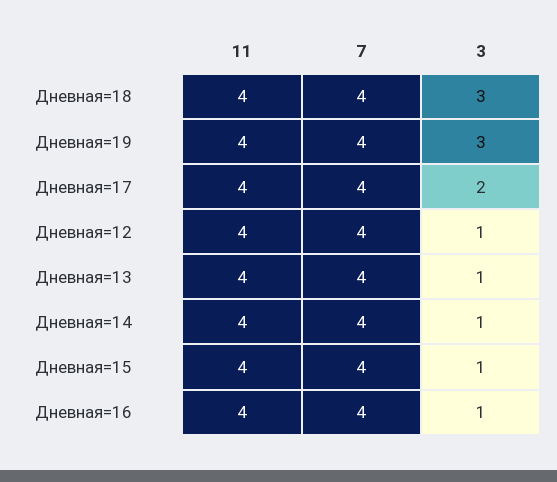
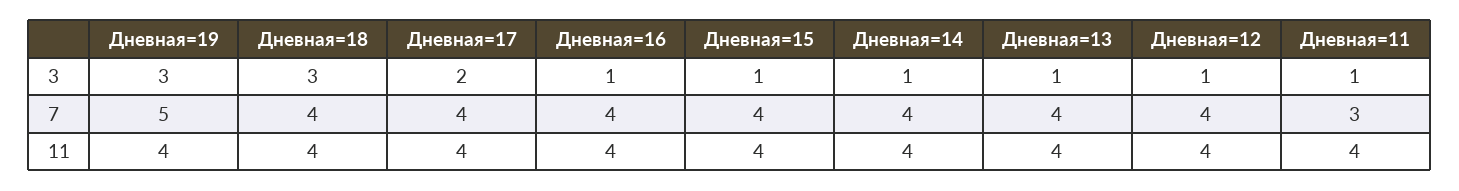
7, Дневная=19: 4 -> 5
3, Дневная=11: none -> 1
7, Дневная=11: none -> 3
11, Дневная=11: none -> 4

